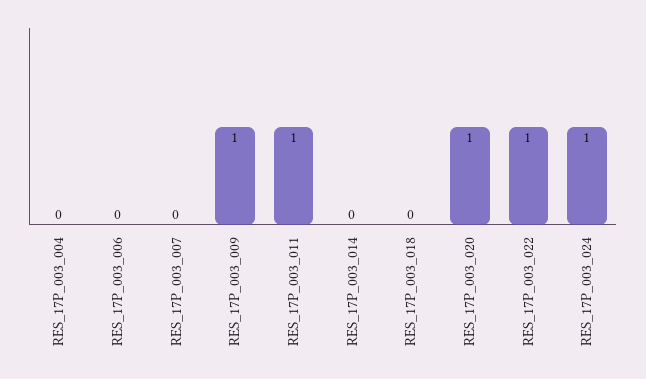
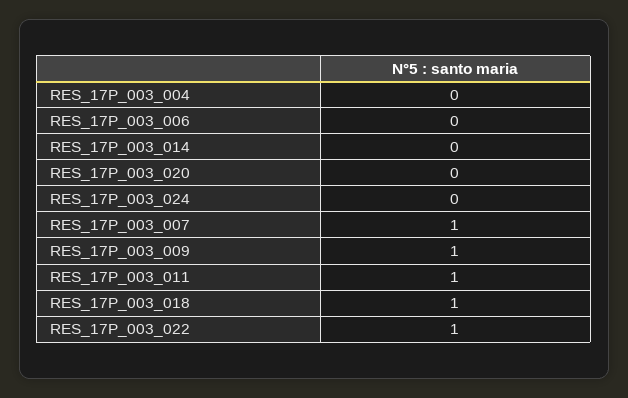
RES_17P_003_007: 0 -> 1
RES_17P_003_018: 0 -> 1
RES_17P_003_020: 1 -> 0
RES_17P_003_024: 1 -> 0

